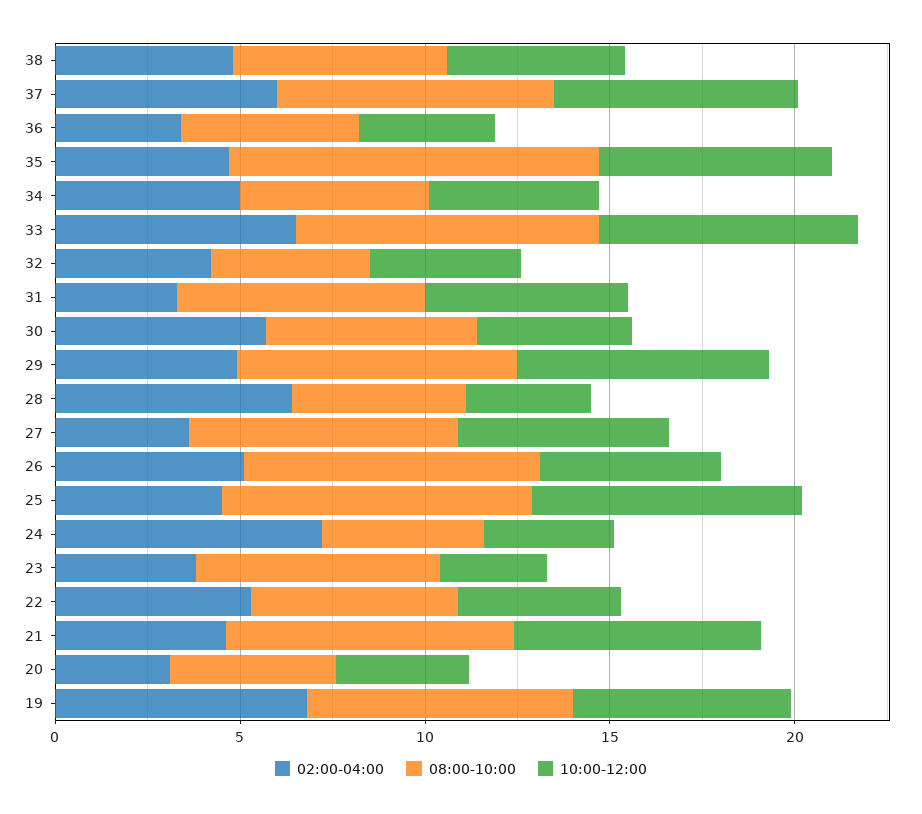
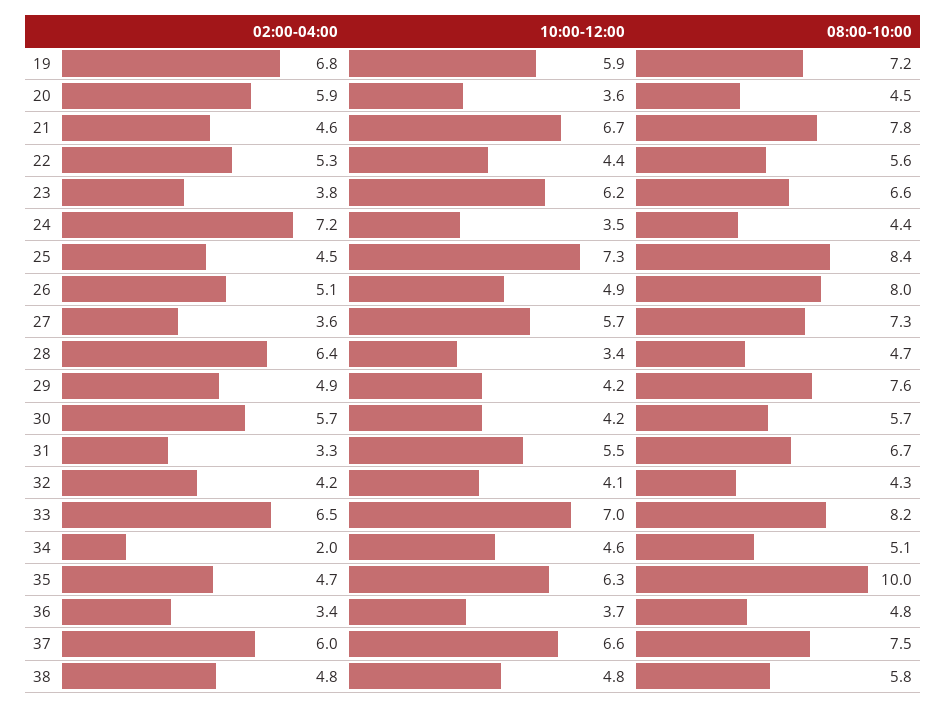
02:00-04:00, 34: 5 -> 2
10:00-12:00, 29: 7 -> 4.2
10:00-12:00, 23: 3 -> 6.2
02:00-04:00, 20: 3 -> 5.9

